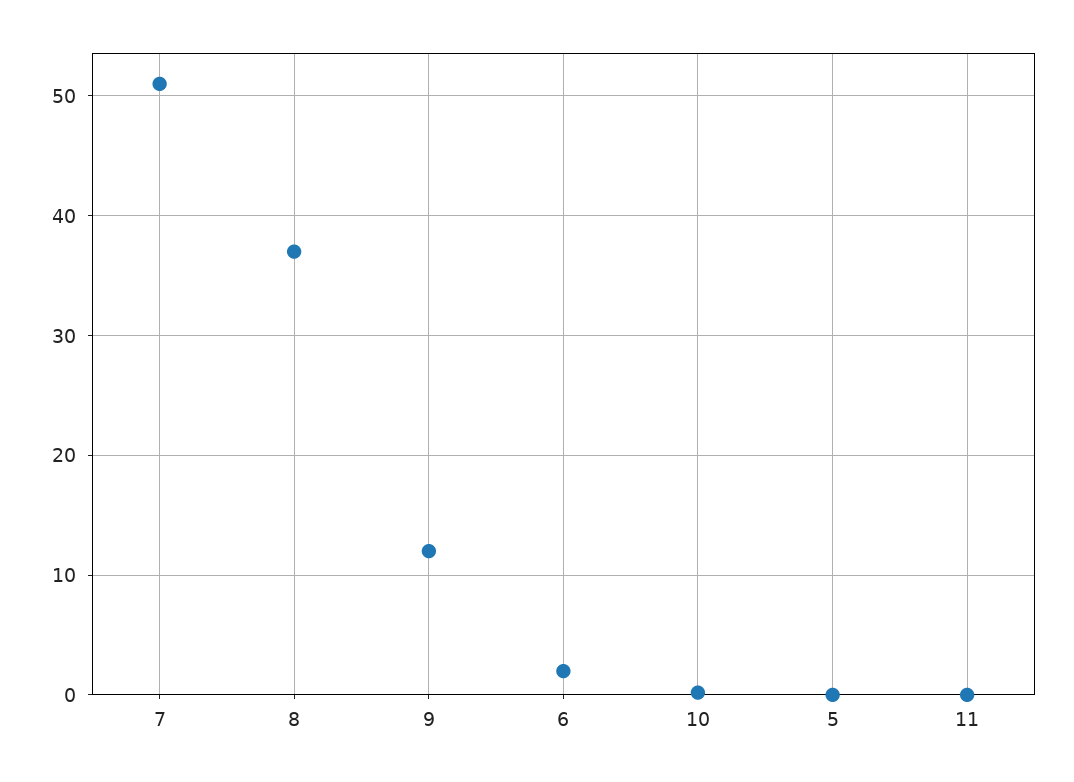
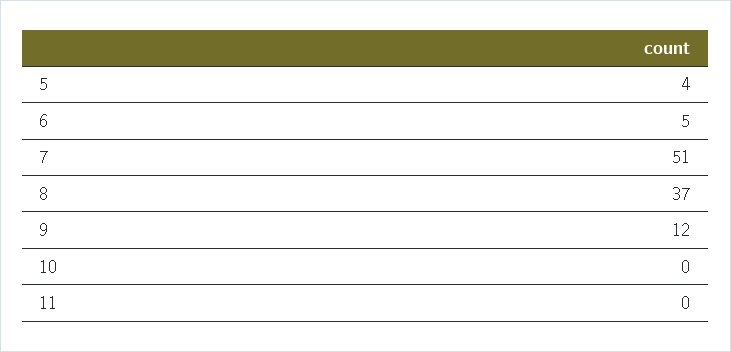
6: 2 -> 5
5: 0 -> 4

